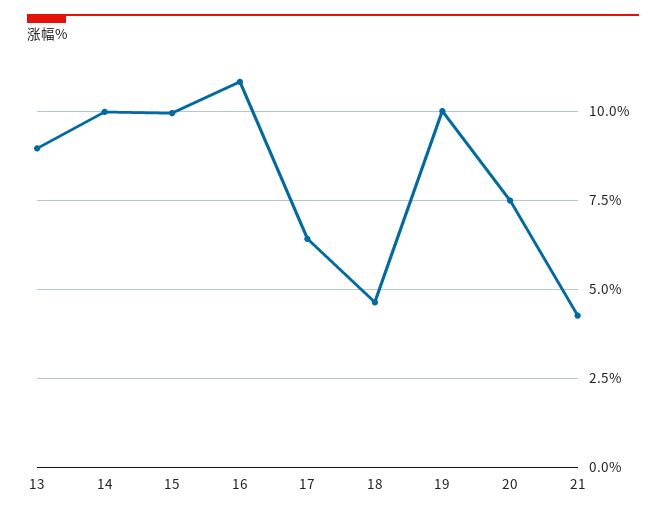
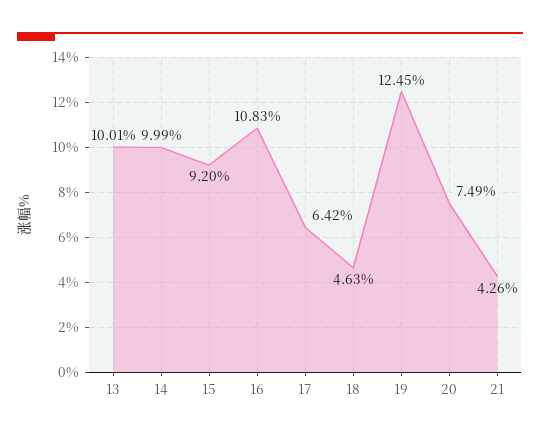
13: 9 -> 10.01
15: 10 -> 9.2
19: 10 -> 12.45

